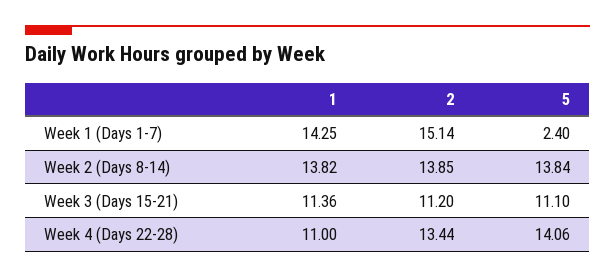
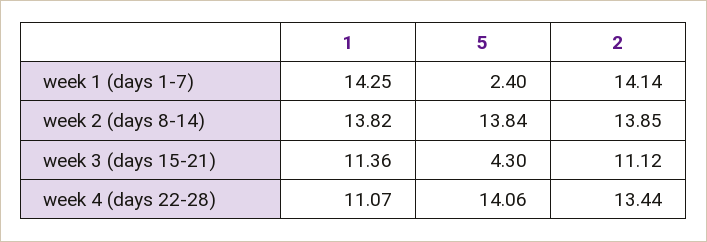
2, Week 1 (Days 1-7): 15.14 -> 14.14
2, Week 3 (Days 15-21): 11.2 -> 11.12
5, Week 3 (Days 15-21): 11.1 -> 4.3
1, Week 4 (Days 22-28): 11 -> 11.07

